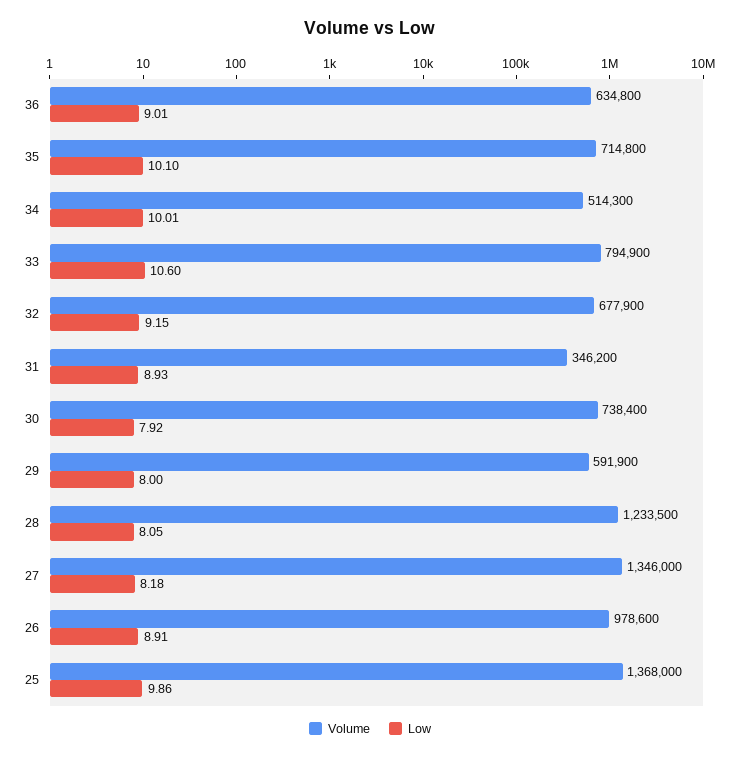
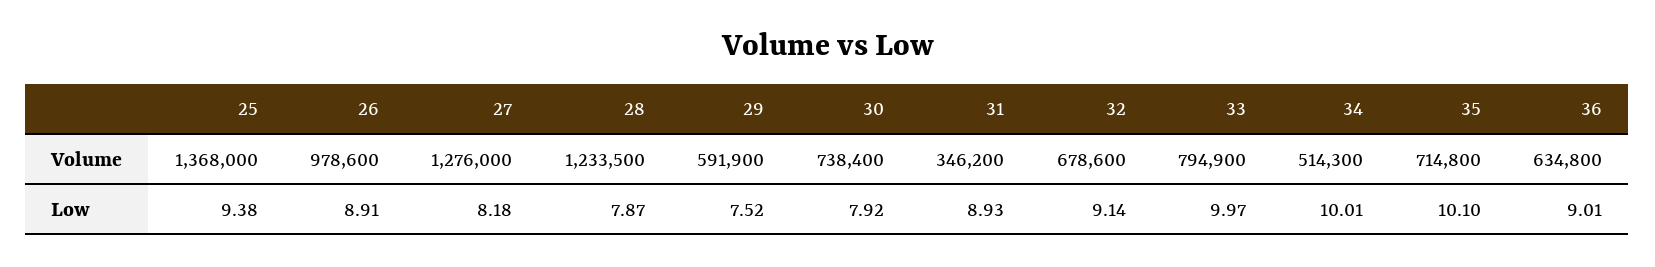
Low, 33: 10.6 -> 9.97
Volume, 32: 677900 -> 678600
Low, 32: 9.15 -> 9.14
Low, 29: 8 -> 7.52
Low, 28: 8.05 -> 7.87
Volume, 27: 1346000 -> 1276000
Low, 25: 9.86 -> 9.38

